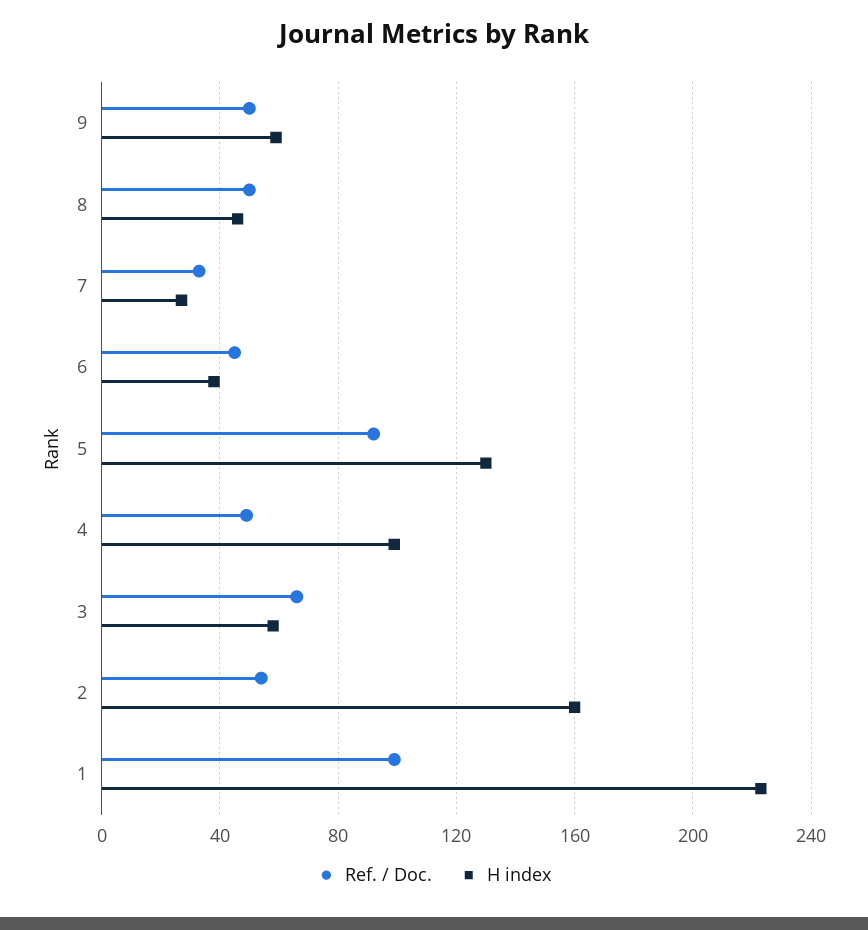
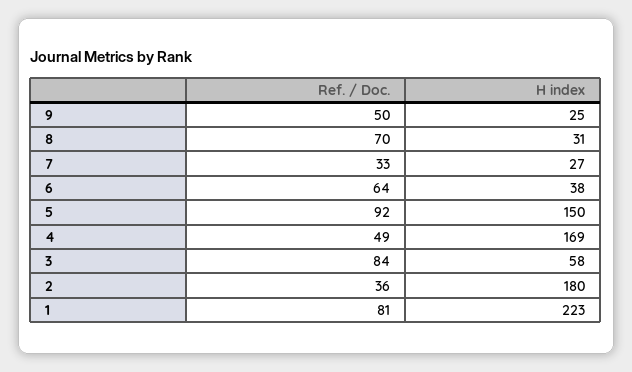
H index, 9: 60 -> 25
Ref. / Doc., 8: 50 -> 70
H index, 8: 45 -> 31
Ref. / Doc., 6: 45 -> 64
H index, 5: 130 -> 150
H index, 4: 100 -> 169
Ref. / Doc., 3: 65 -> 84
Ref. / Doc., 2: 55 -> 36
H index, 2: 160 -> 180
Ref. / Doc., 1: 100 -> 81

